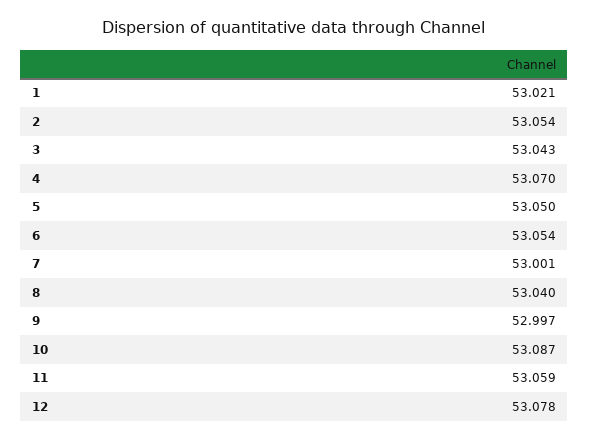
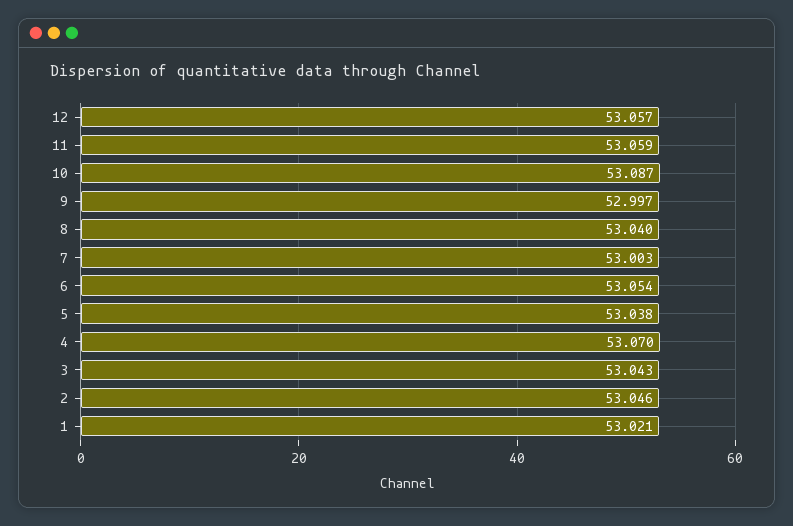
2: 53.054 -> 53.046
5: 53.05 -> 53.038
7: 53.001 -> 53.003
12: 53.078 -> 53.057

